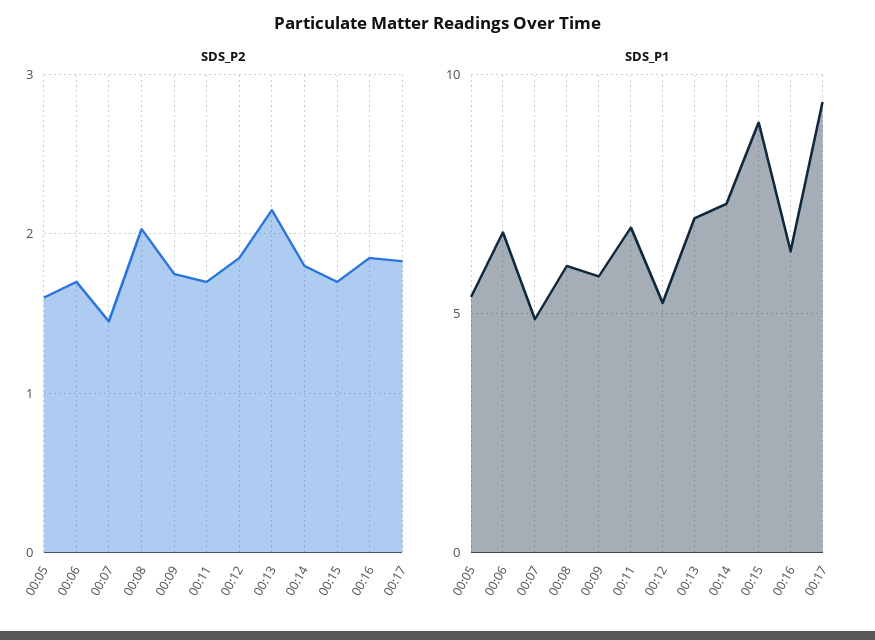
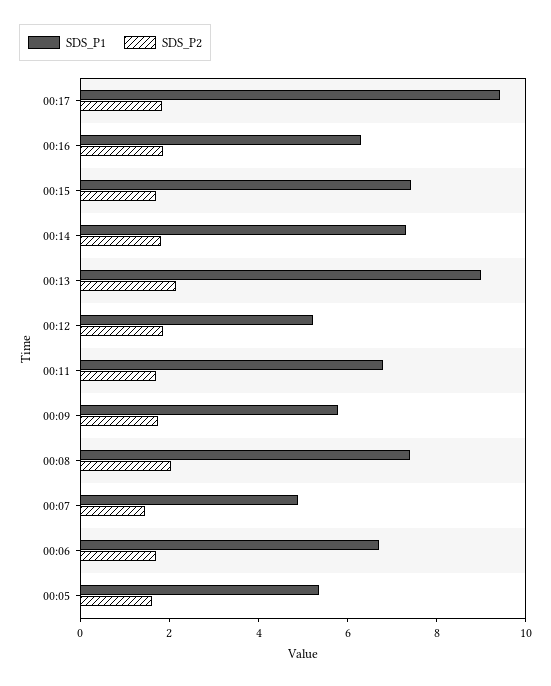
SDS_P1, 00:08: 6 -> 7.5
SDS_P1, 00:13: 7 -> 9
SDS_P1, 00:15: 9 -> 7.5

